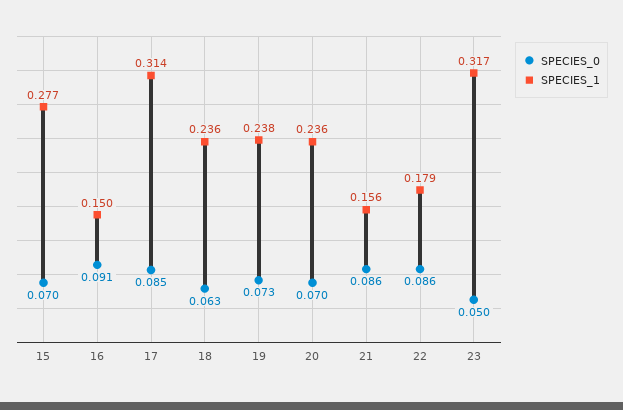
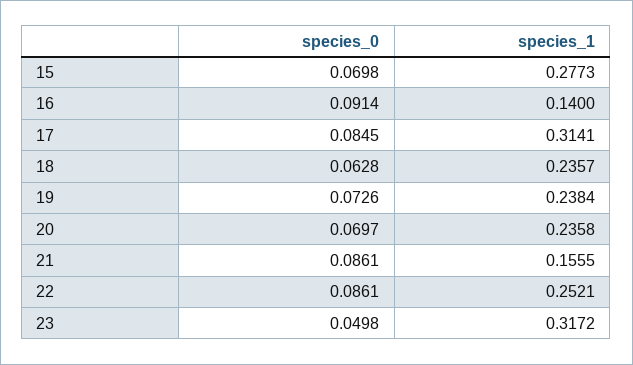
SPECIES_1, 16: 0.15 -> 0.14
SPECIES_1, 22: 0.179 -> 0.2521

